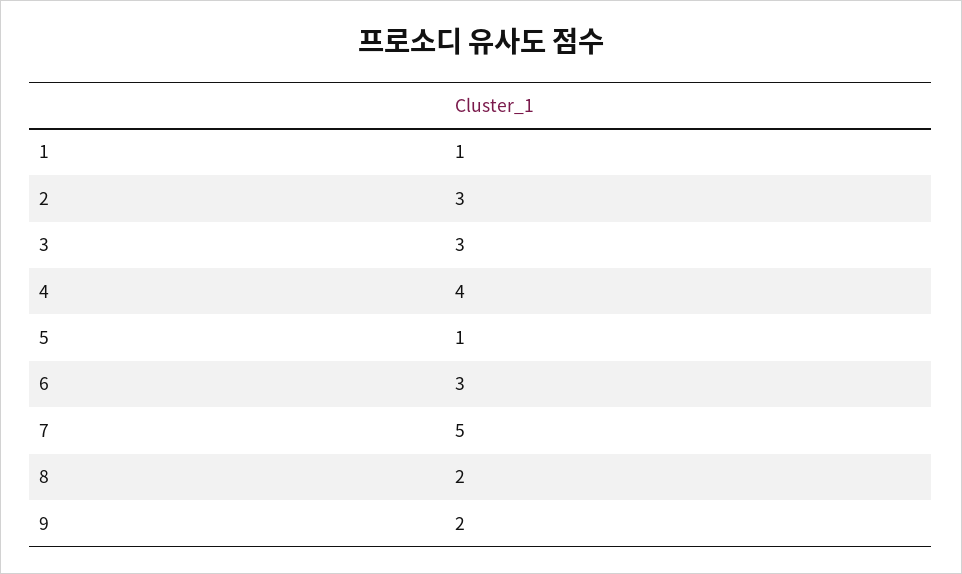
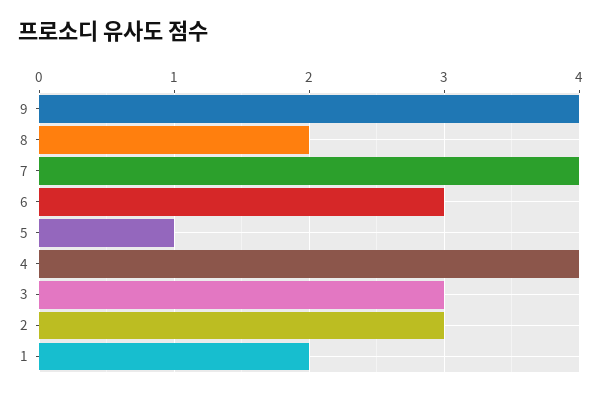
1: 1 -> 2
7: 5 -> 4
9: 2 -> 4

